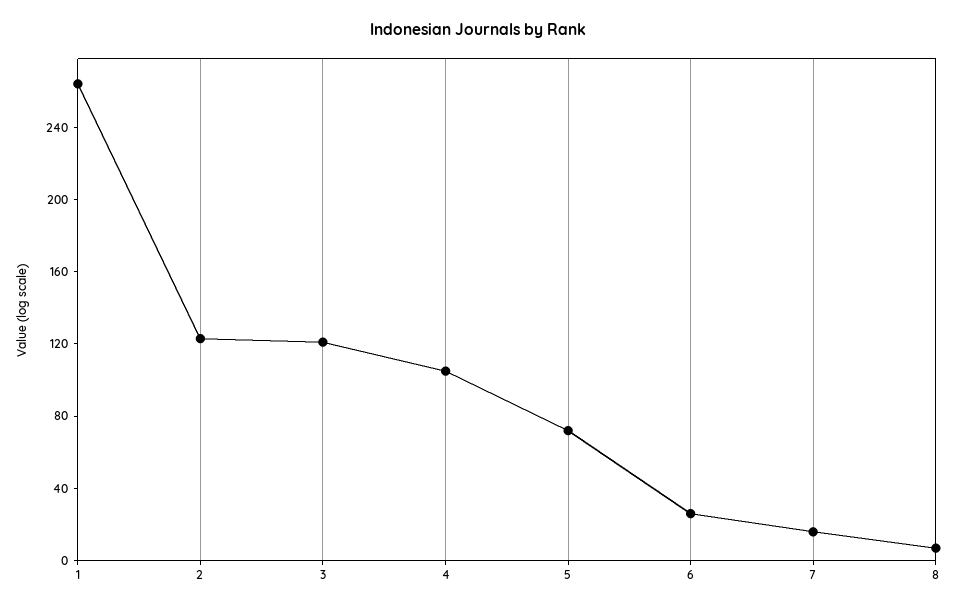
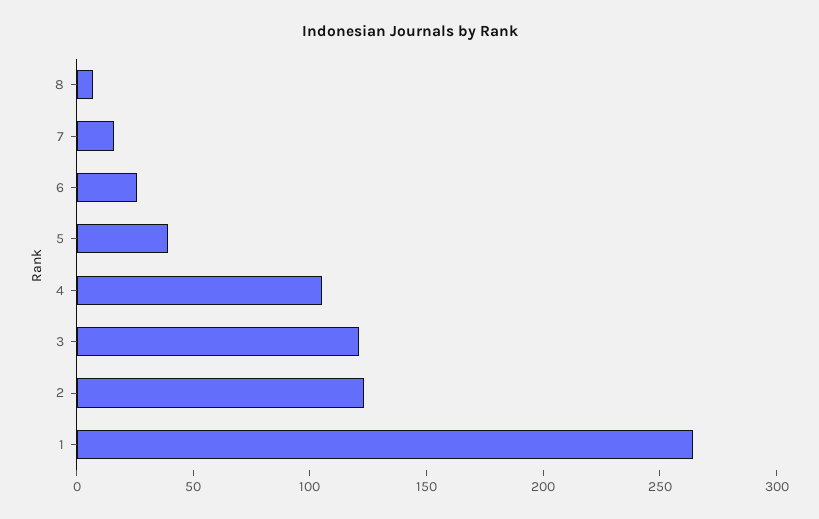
5: 70 -> 40

